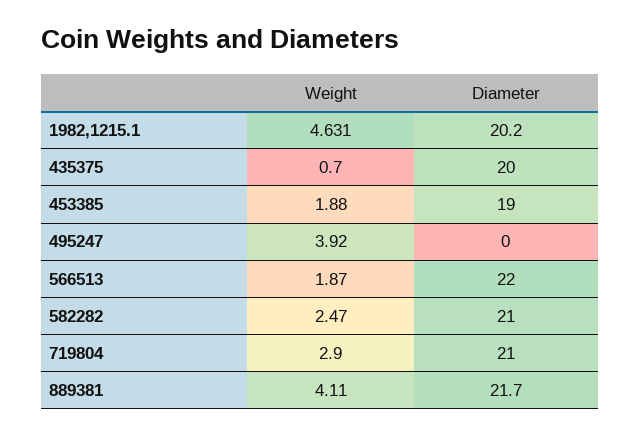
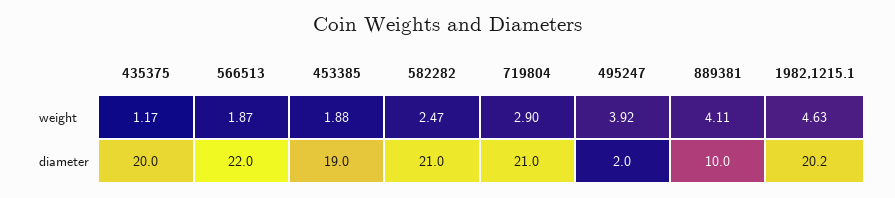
Weight, 435375: 0.7 -> 1.17
Diameter, 495247: 0 -> 2
Diameter, 889381: 21.7 -> 10

